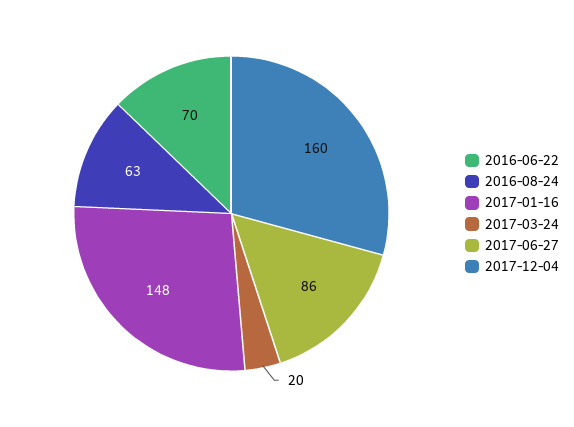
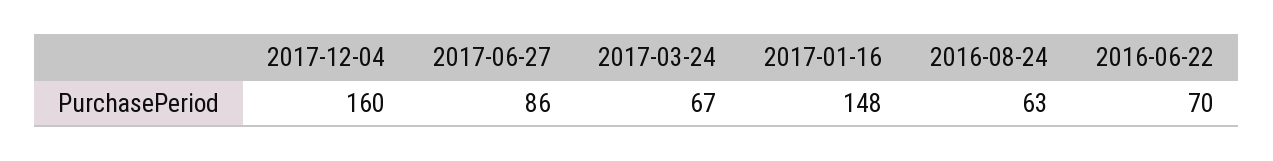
2017-03-24: 20 -> 67

